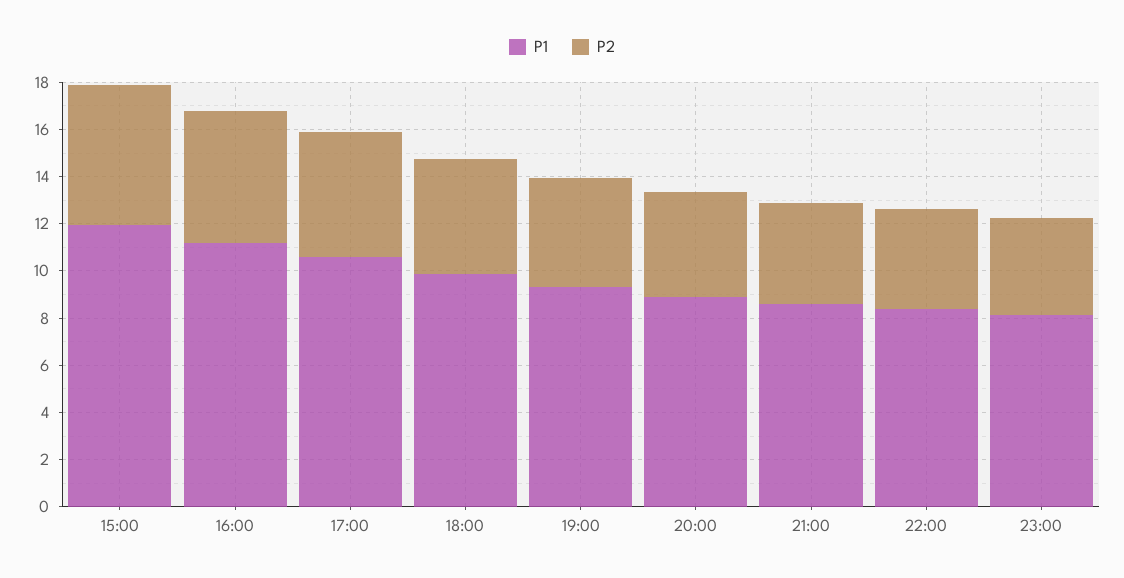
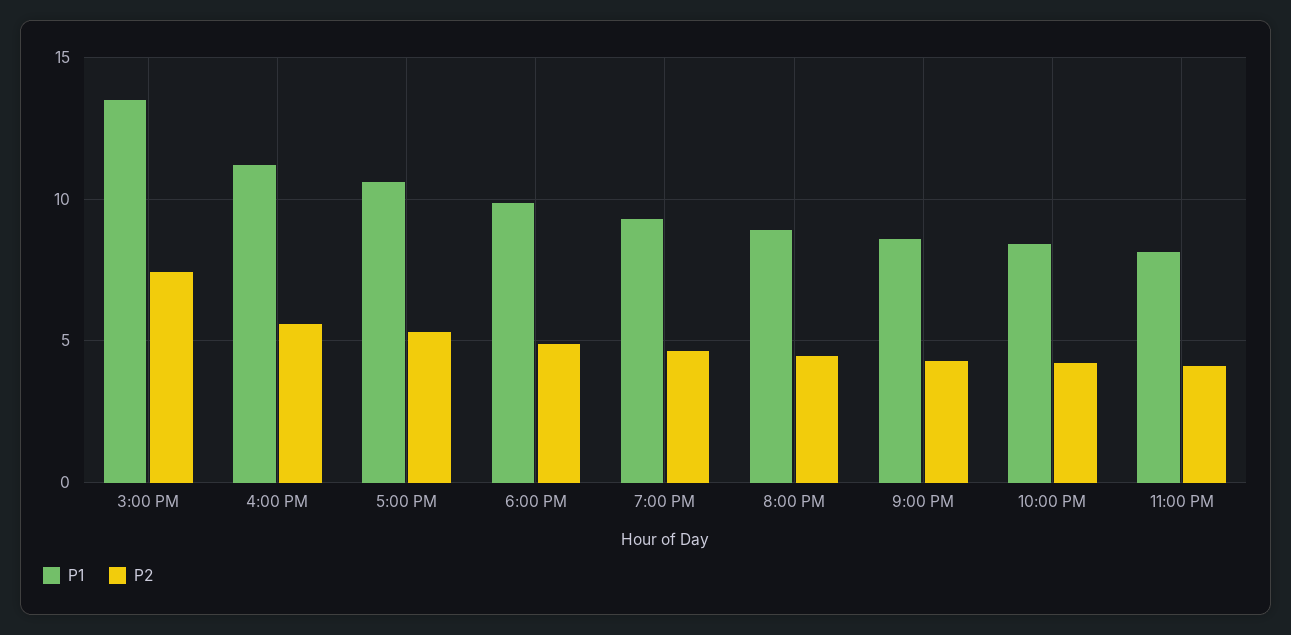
P1, 15:00: 12 -> 13.5
P2, 15:00: 6 -> 7.5

